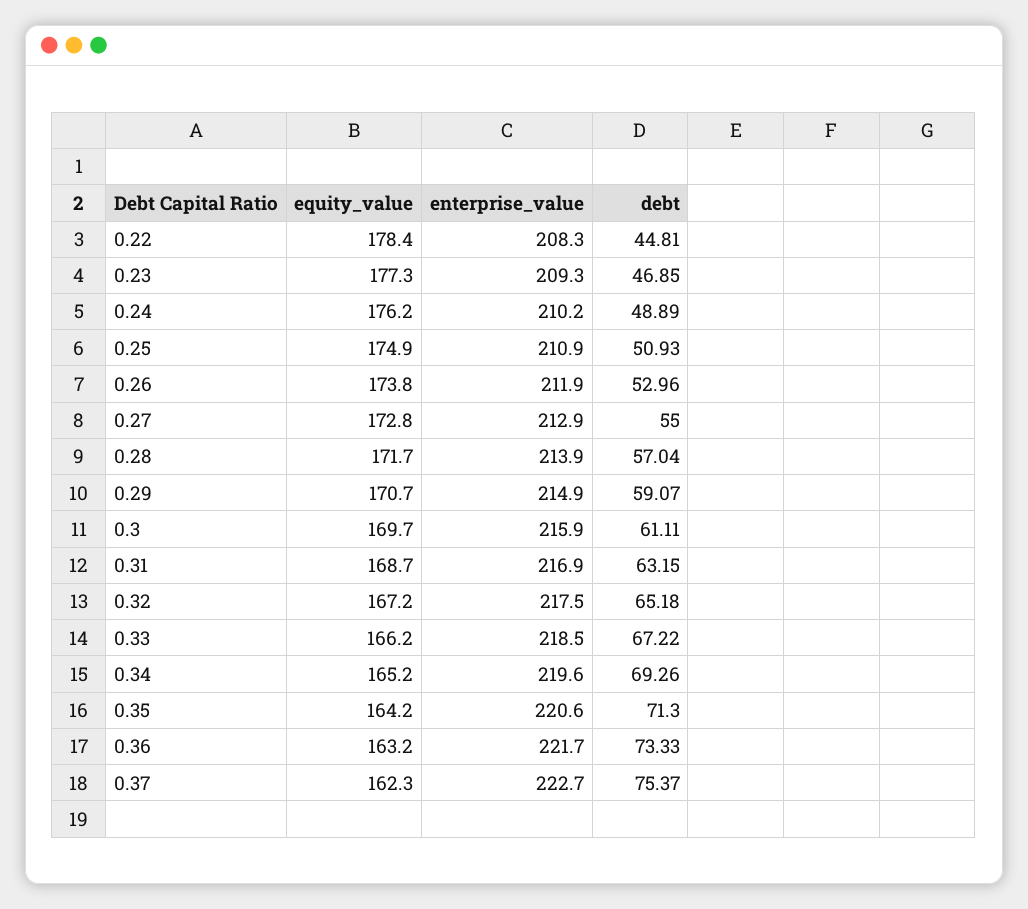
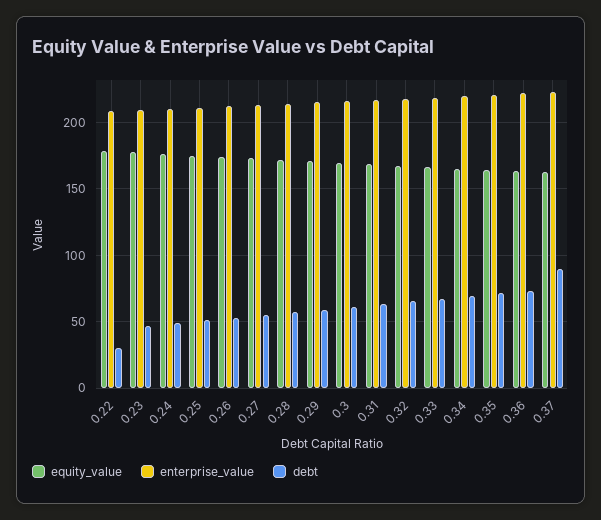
debt, 0.22: 44.81 -> 30
debt, 0.37: 75.37 -> 90

